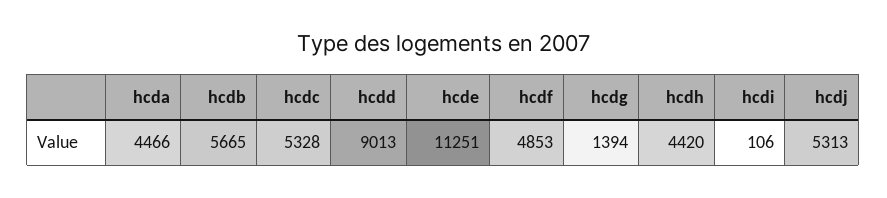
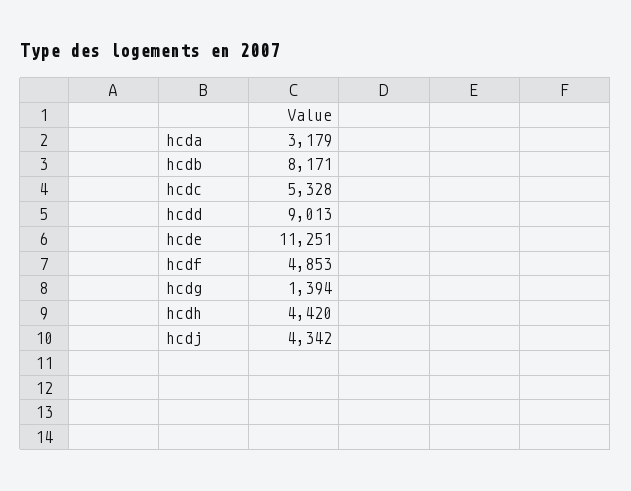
hcda: 4466 -> 3179
hcdb: 5665 -> 8171
hcdi: 106 -> none
hcdj: 5313 -> 4342

